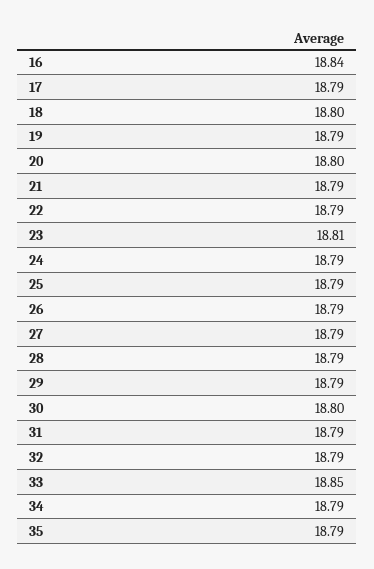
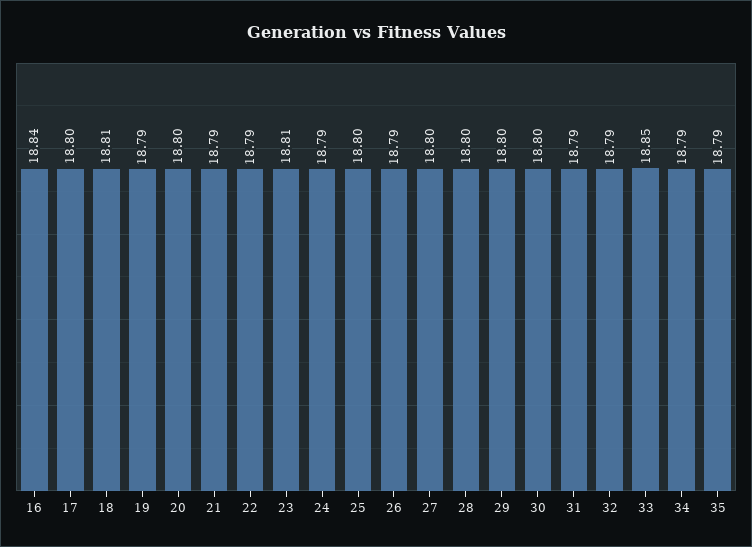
17: 18.79 -> 18.8
18: 18.8 -> 18.81
25: 18.79 -> 18.8
27: 18.79 -> 18.8
28: 18.79 -> 18.8
29: 18.79 -> 18.8

